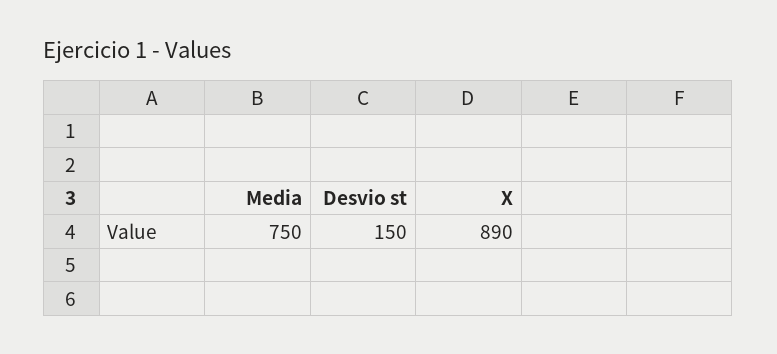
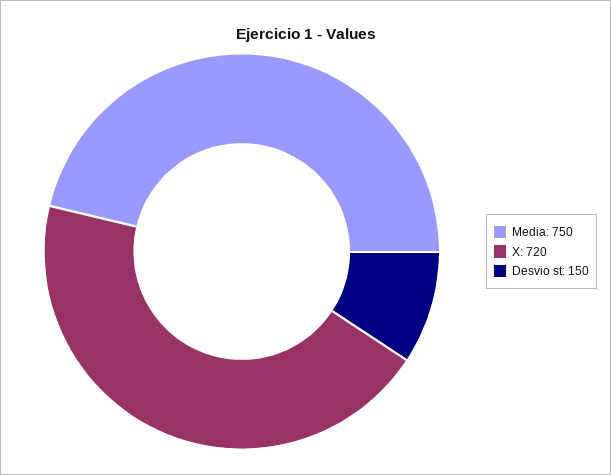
X: 890 -> 720

